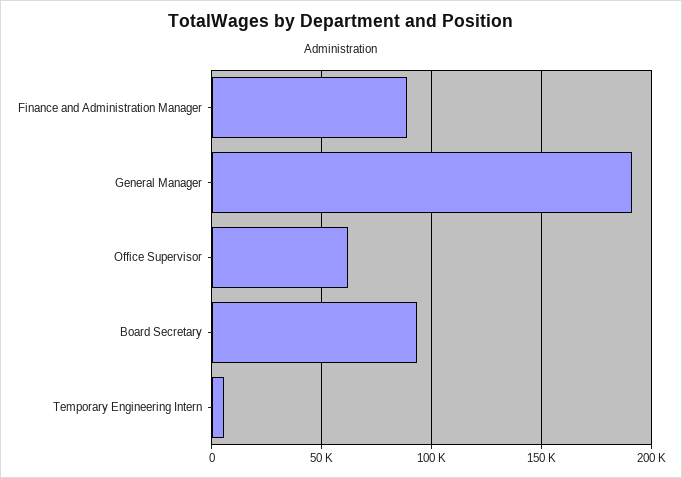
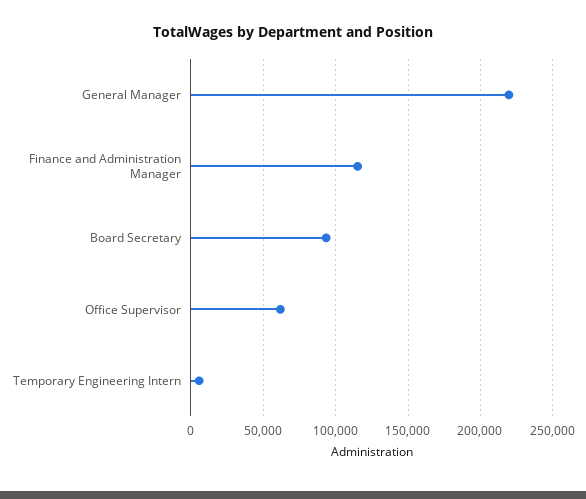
Finance and Administration Manager: 90000 -> 115000
General Manager: 190000 -> 220000

